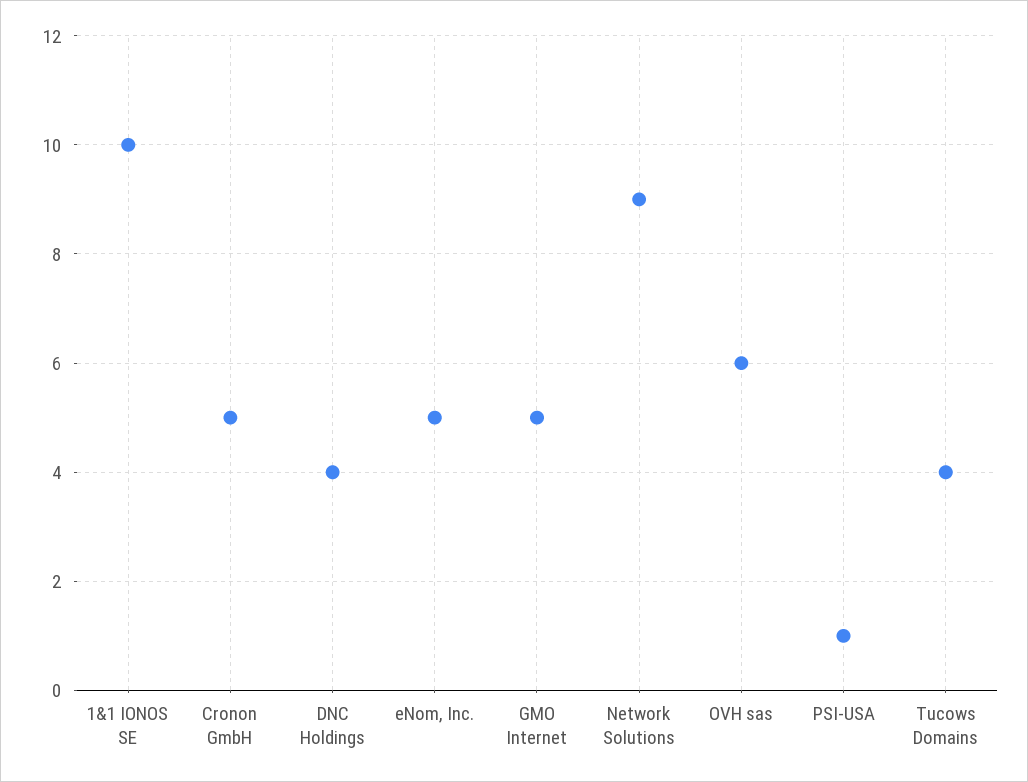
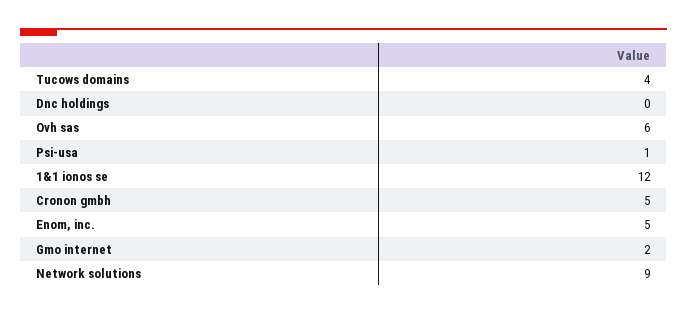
1&1 IONOS SE: 10 -> 12
DNC Holdings: 4 -> 0
GMO Internet: 5 -> 2

